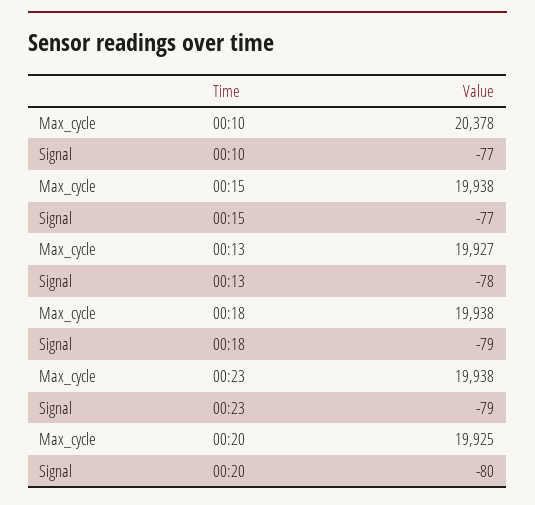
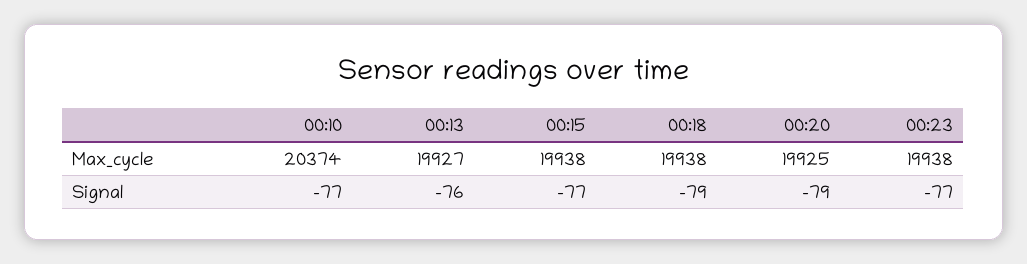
Max_cycle, 00:10: 20378 -> 20374
Signal, 00:13: -78 -> -76
Signal, 00:23: -79 -> -77
Signal, 00:20: -80 -> -79

